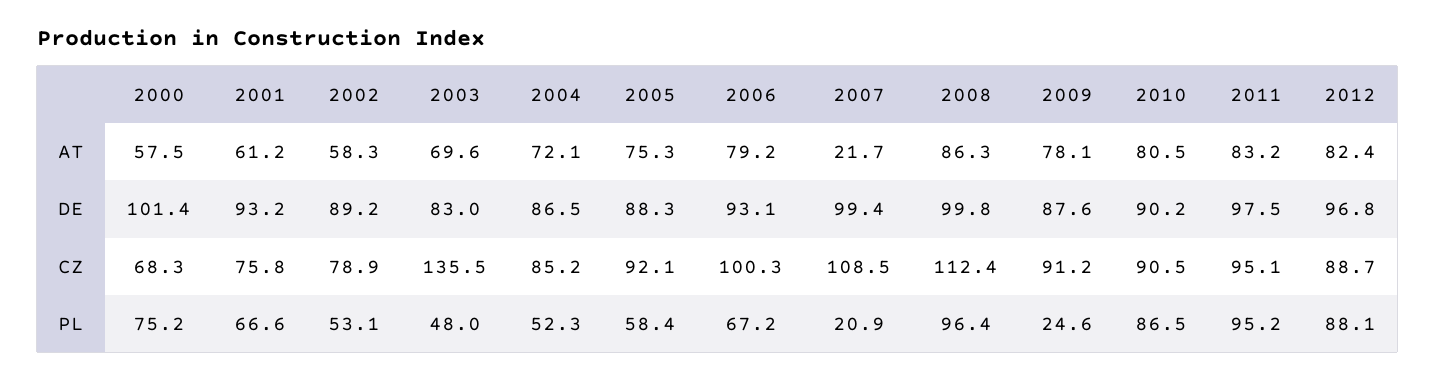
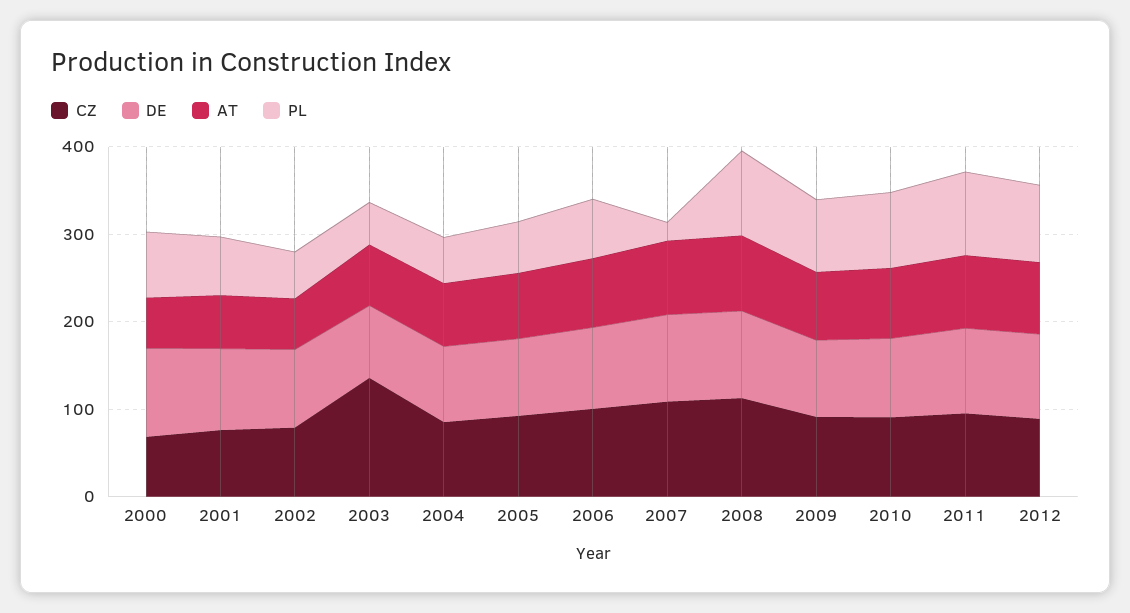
AT, 2007: 21.7 -> 80
PL, 2009: 24.6 -> 80

